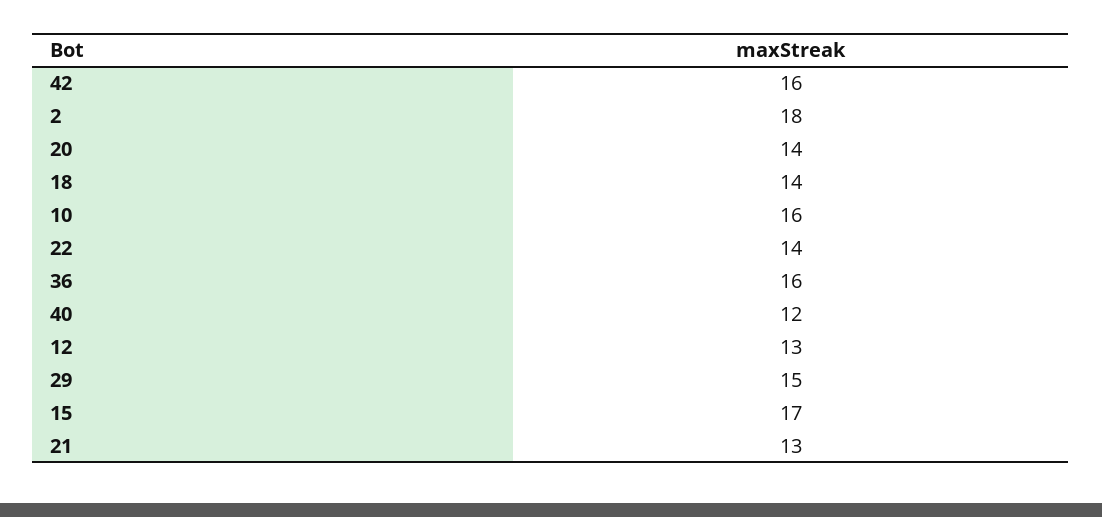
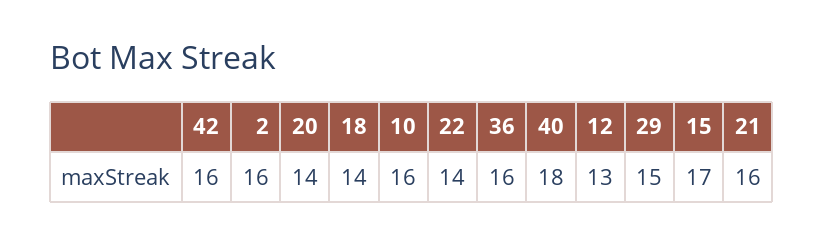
2: 18 -> 16
40: 12 -> 18
21: 13 -> 16

